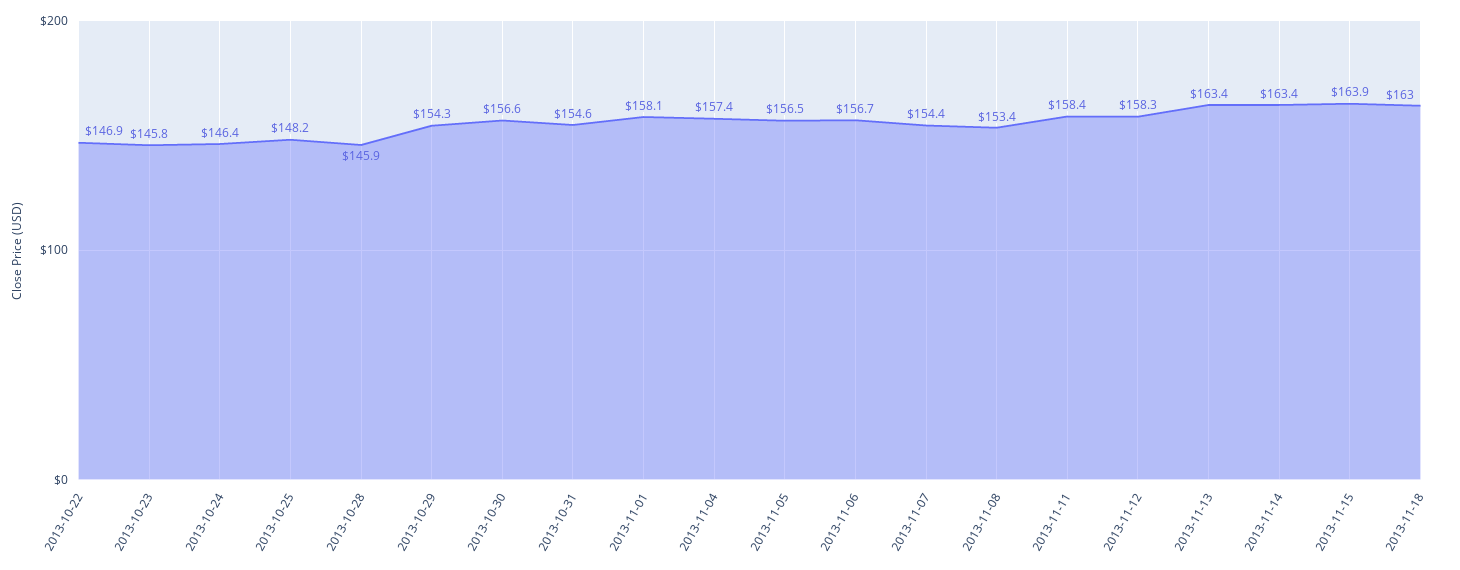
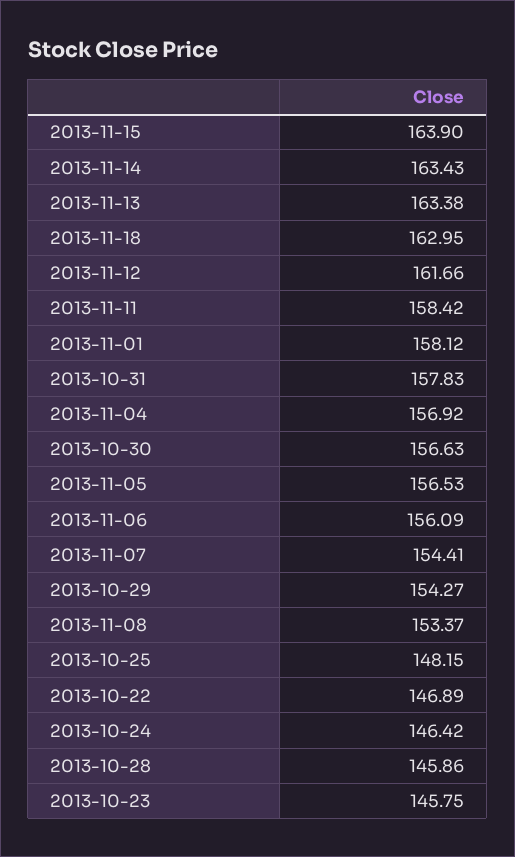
2013-10-31: 154.6 -> 157.83
2013-11-04: 157.4 -> 156.92
2013-11-06: 156.7 -> 156.09
2013-11-12: 158.3 -> 161.66

